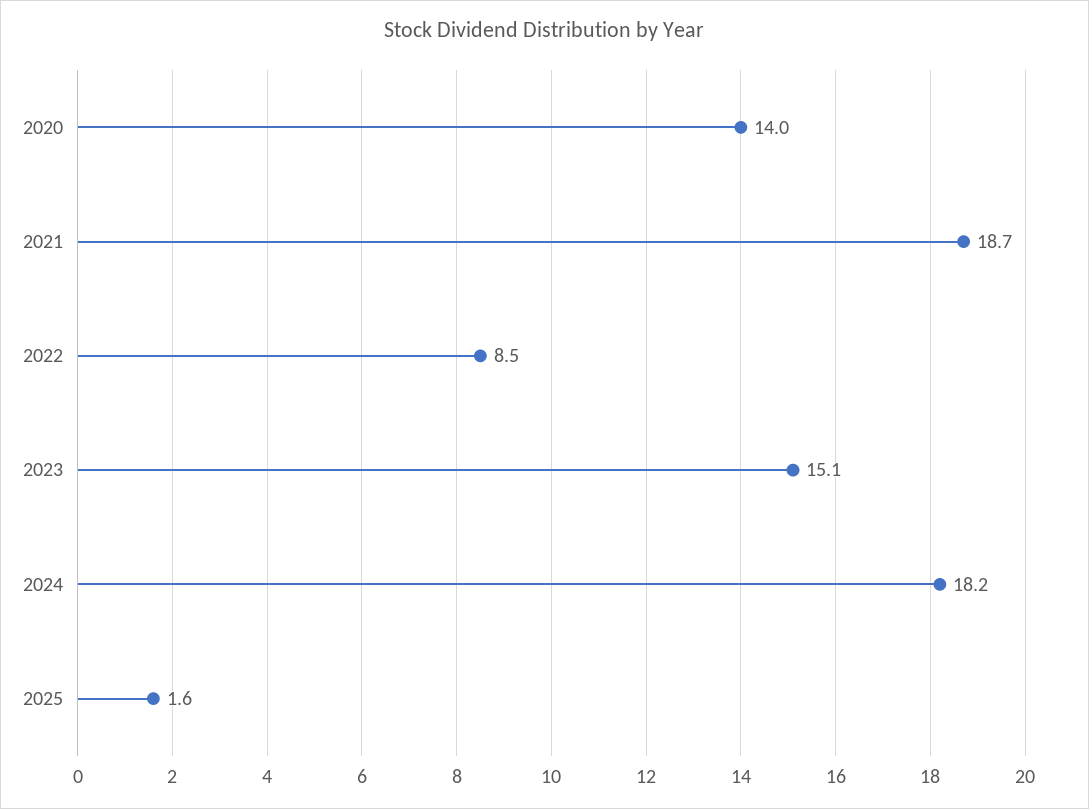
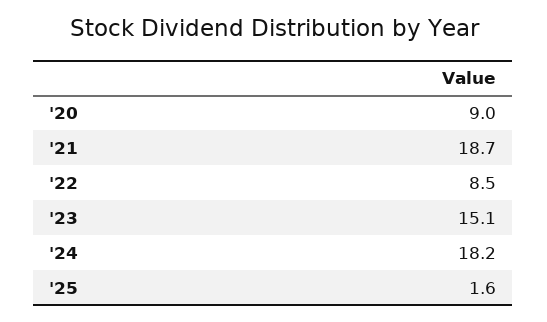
2020: 14 -> 9

